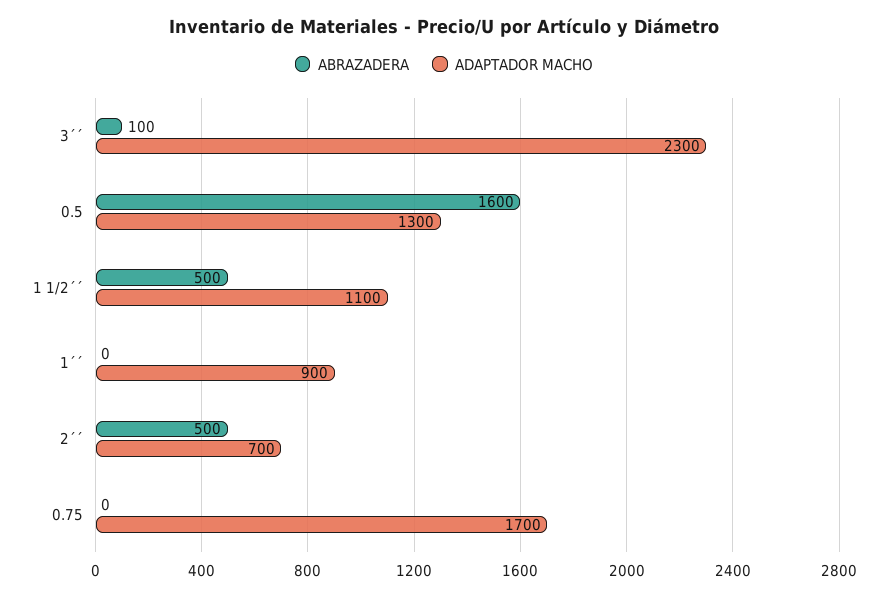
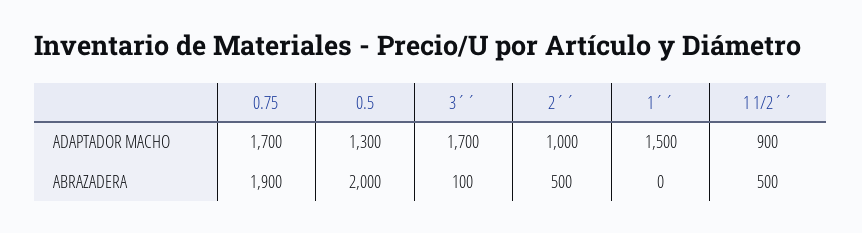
ADAPTADOR MACHO, 3´´: 2300 -> 1700
ABRAZADERA, 0.5: 1600 -> 2000
ADAPTADOR MACHO, 1 1/2´´: 1100 -> 900
ADAPTADOR MACHO, 1´´: 900 -> 1500
ADAPTADOR MACHO, 2´´: 700 -> 1000
ABRAZADERA, 0.75: 0 -> 1900

